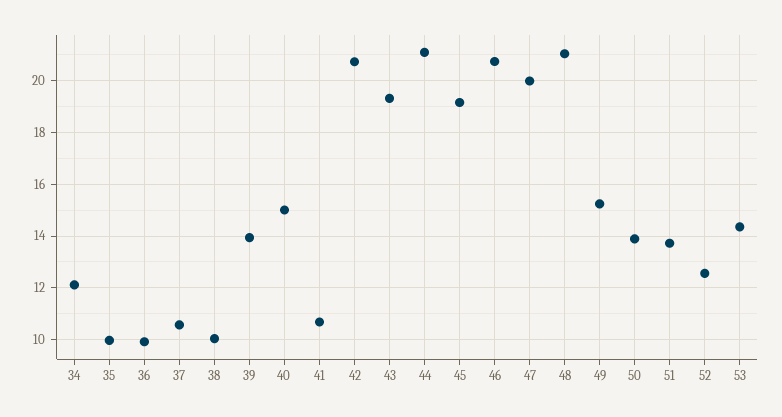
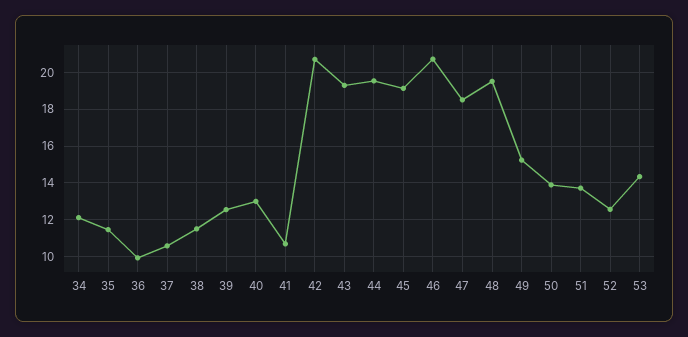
35: 10 -> 11.5
38: 10 -> 11.5
39: 14 -> 12.5
40: 15 -> 13
44: 21 -> 19.5
47: 20 -> 18.5
48: 21 -> 19.5

